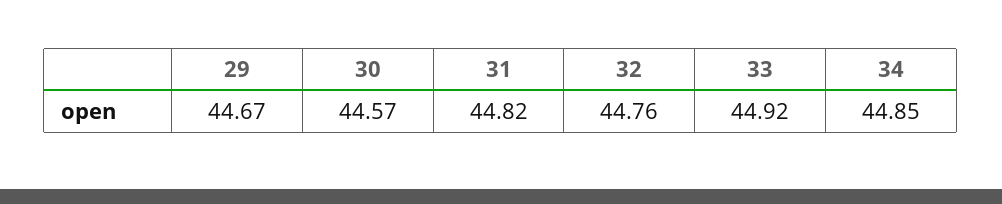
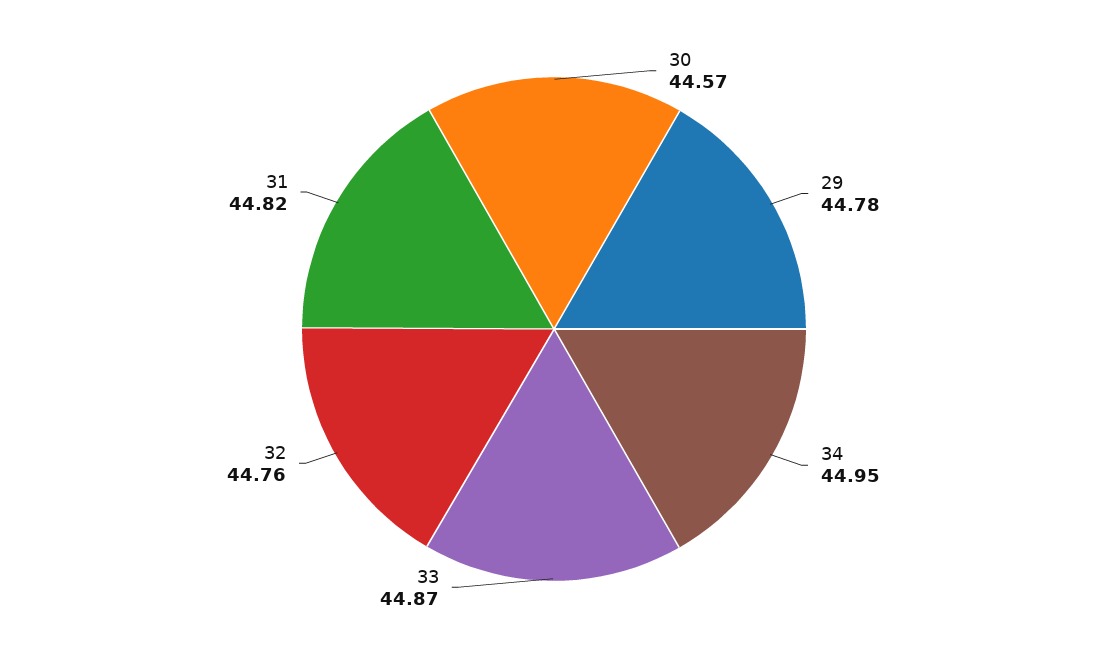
29: 44.67 -> 44.78
33: 44.92 -> 44.87
34: 44.85 -> 44.95

